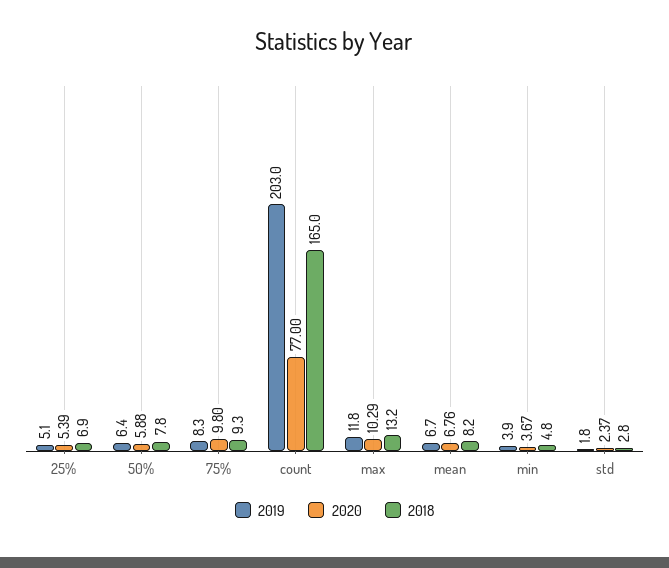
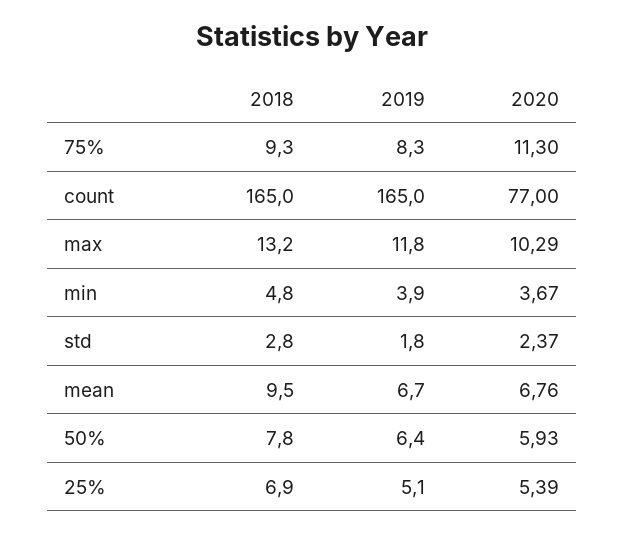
2020, 50%: 5.88 -> 5.93
2020, 75%: 9.8 -> 11.3
2019, count: 203 -> 165
2018, mean: 8.2 -> 9.5

